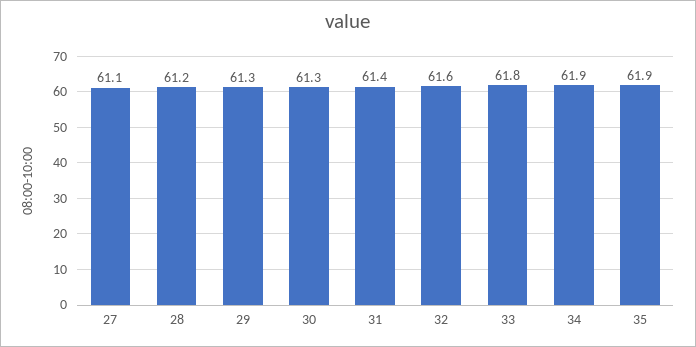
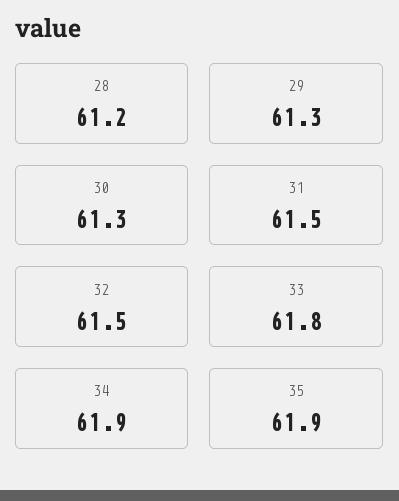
27: 61.1 -> none
31: 61.4 -> 61.5
32: 61.6 -> 61.5

